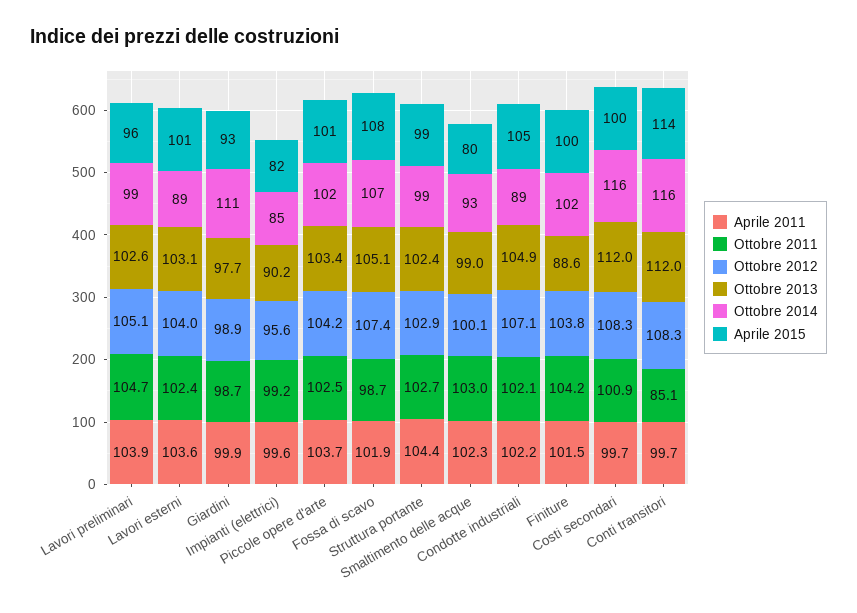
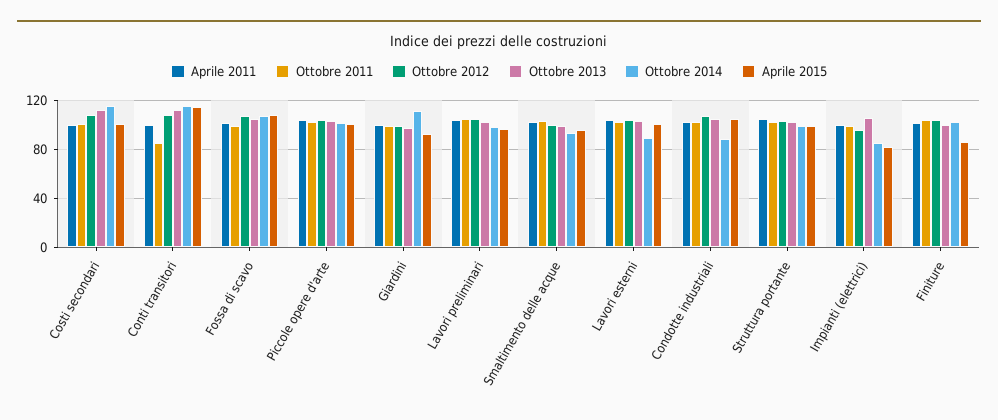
Ottobre 2013, Impianti (elettrici): 90.2 -> 105
Aprile 2015, Smaltimento delle acque: 80 -> 95
Ottobre 2013, Finiture: 88.6 -> 100
Aprile 2015, Finiture: 100 -> 85

